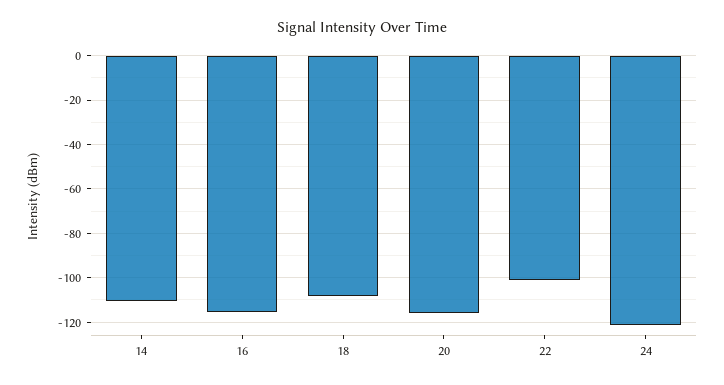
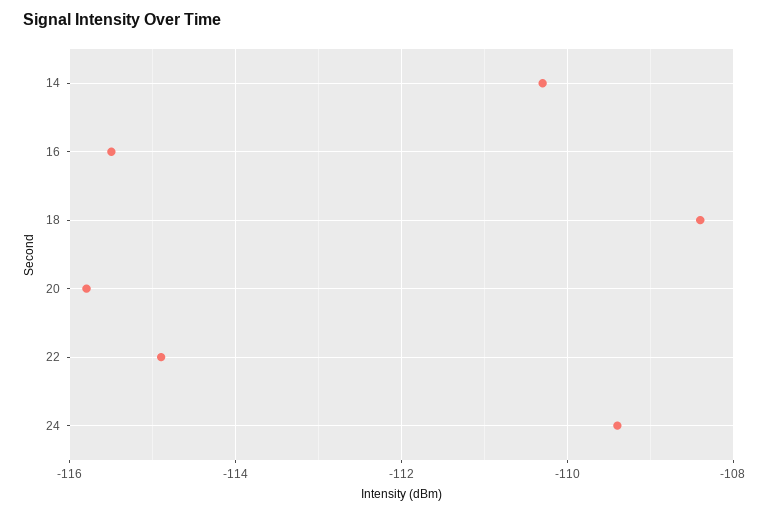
22: -100 -> -115
24: -120 -> -109.5

